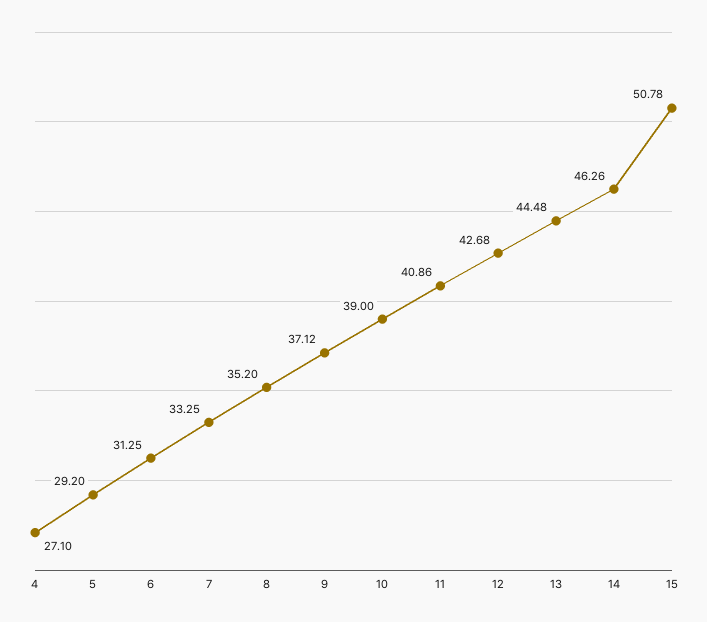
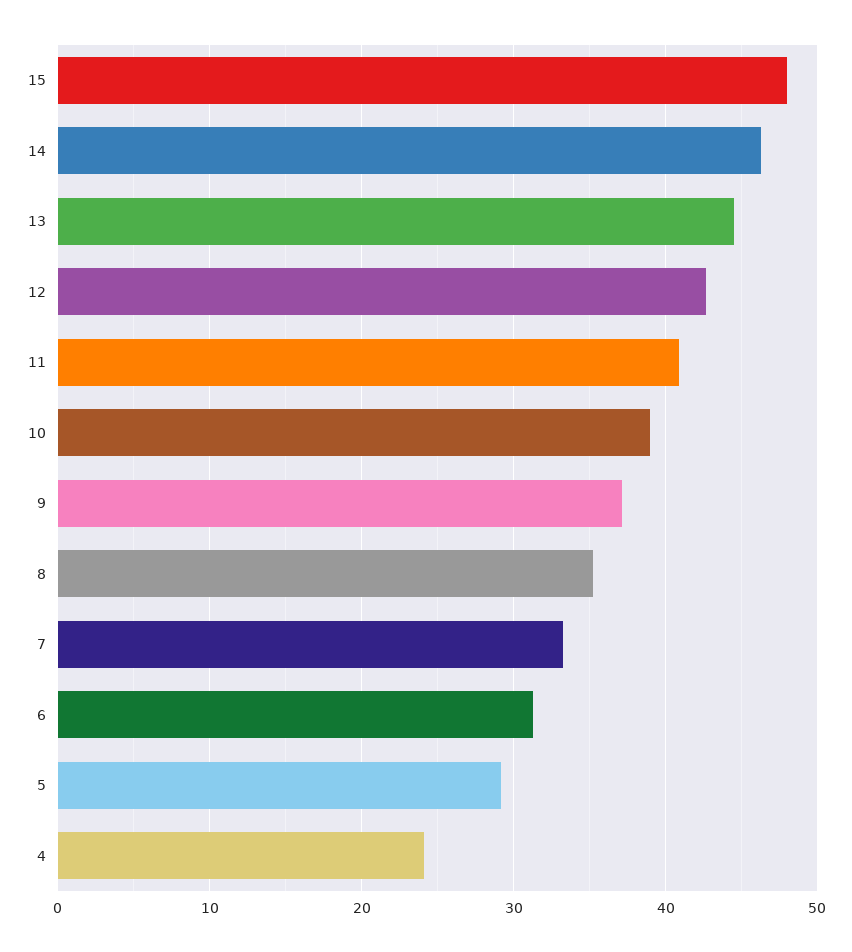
4: 27.1 -> 24
15: 50.78 -> 48

